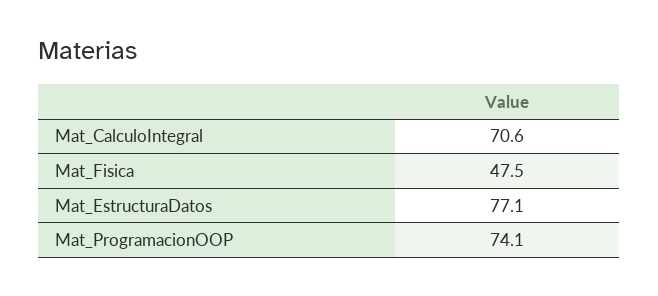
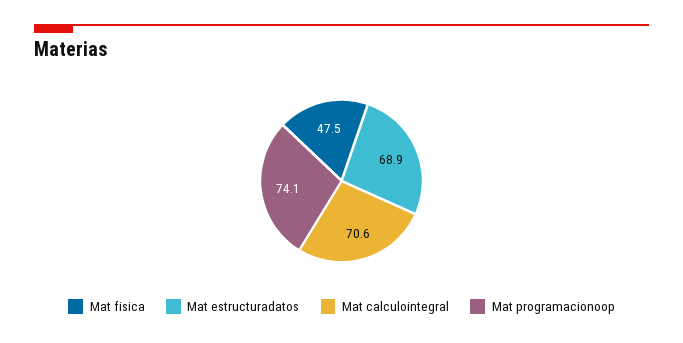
Mat_EstructuraDatos: 77.1 -> 68.9

